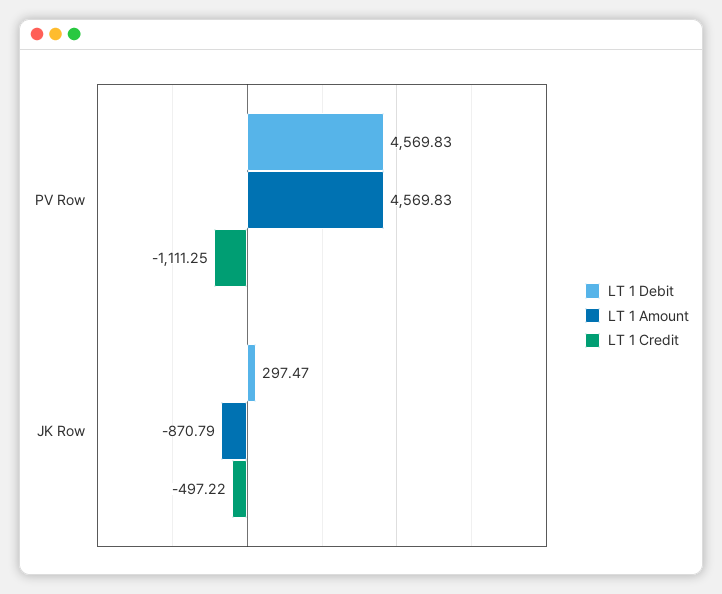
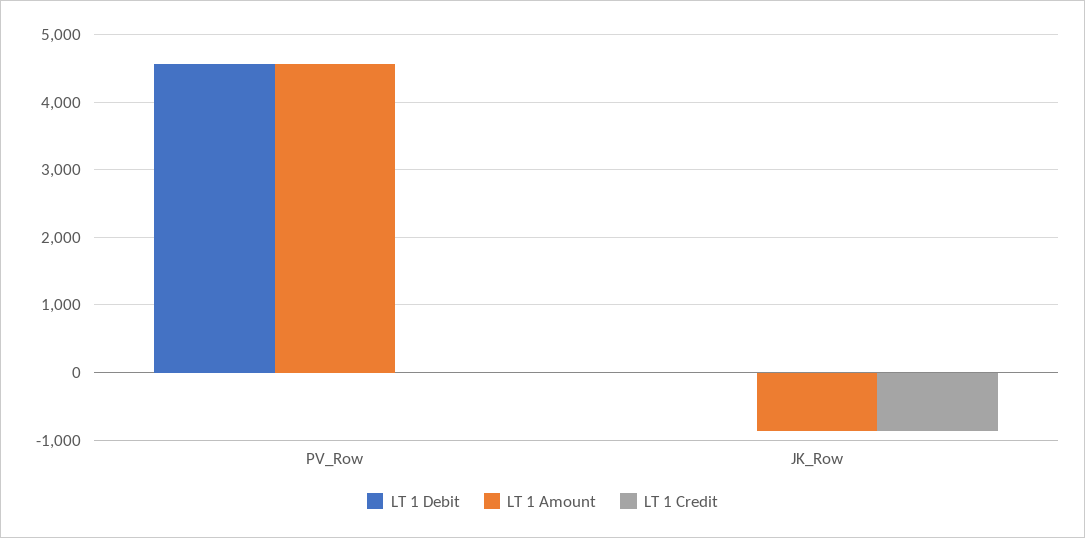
LT 1 Credit, PV Row: -1111.25 -> 0
LT 1 Debit, JK Row: 297.47 -> 0
LT 1 Credit, JK Row: -497.22 -> -900

